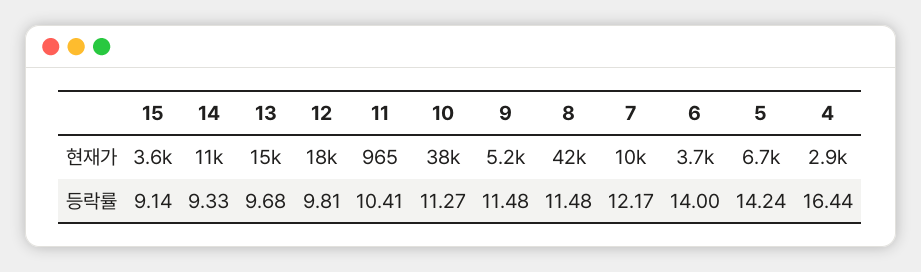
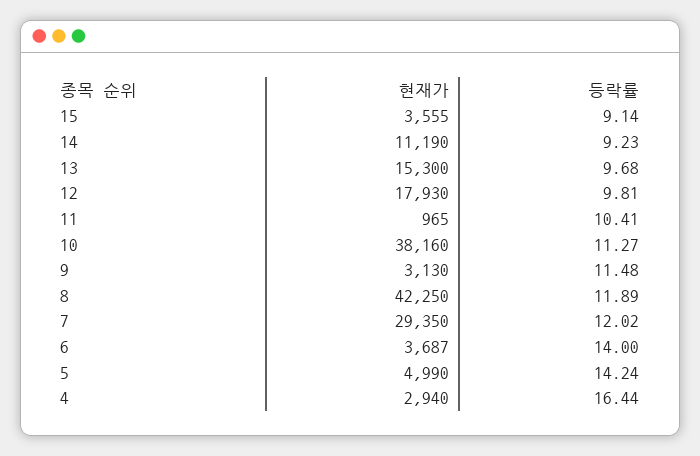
9, 현재가: 5200 -> 3130
7, 현재가: 10000 -> 29350
5, 현재가: 6700 -> 4990
14, 등락률: 9.33 -> 9.23
8, 등락률: 11.48 -> 11.89
7, 등락률: 12.17 -> 12.02

